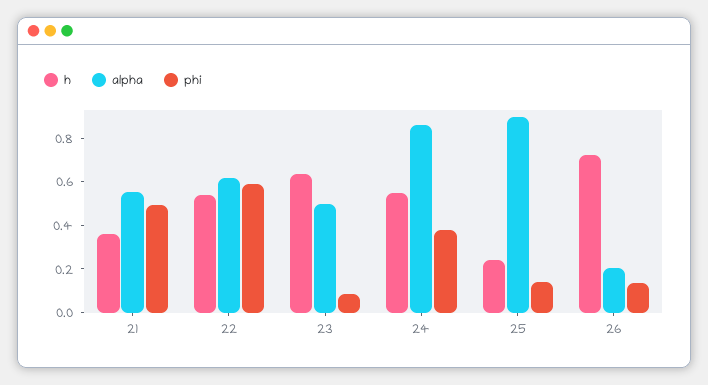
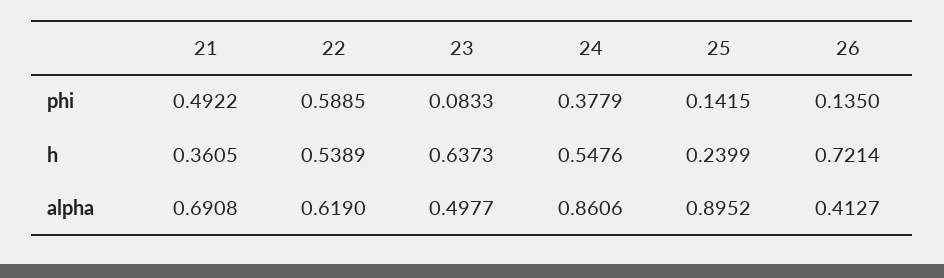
alpha, 21: 0.55 -> 0.6908
alpha, 26: 0.2 -> 0.4127

